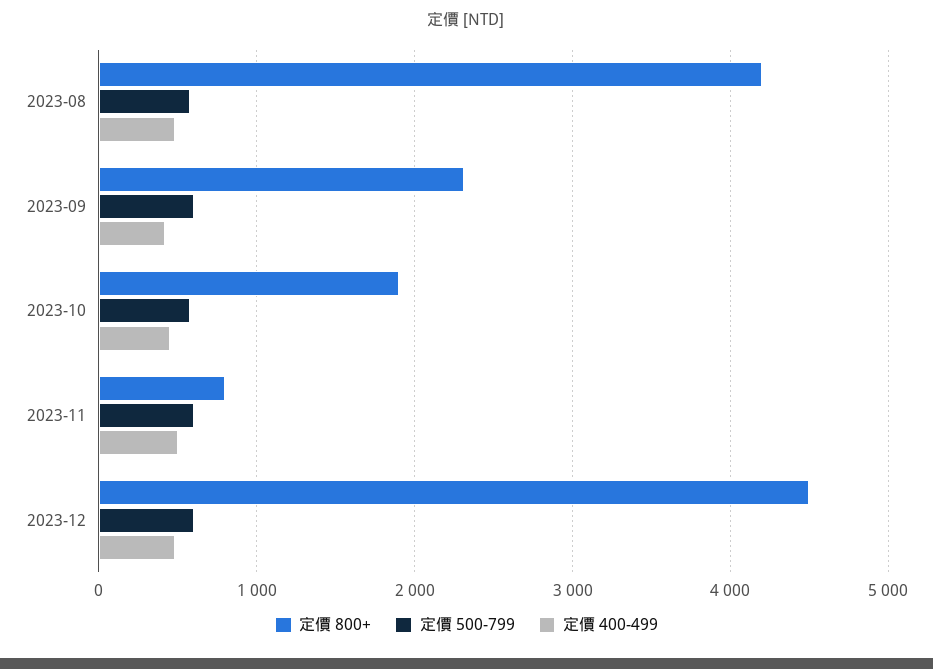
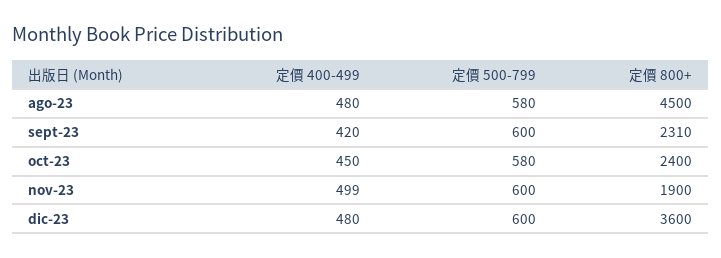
定價 800+, 2023-08: 4200 -> 4500
定價 800+, 2023-10: 1900 -> 2400
定價 800+, 2023-11: 800 -> 1900
定價 800+, 2023-12: 4500 -> 3600

